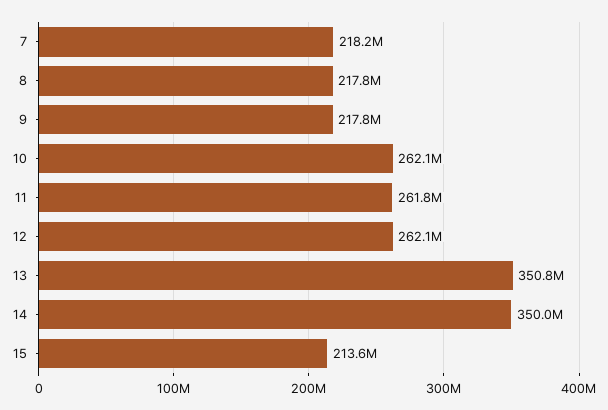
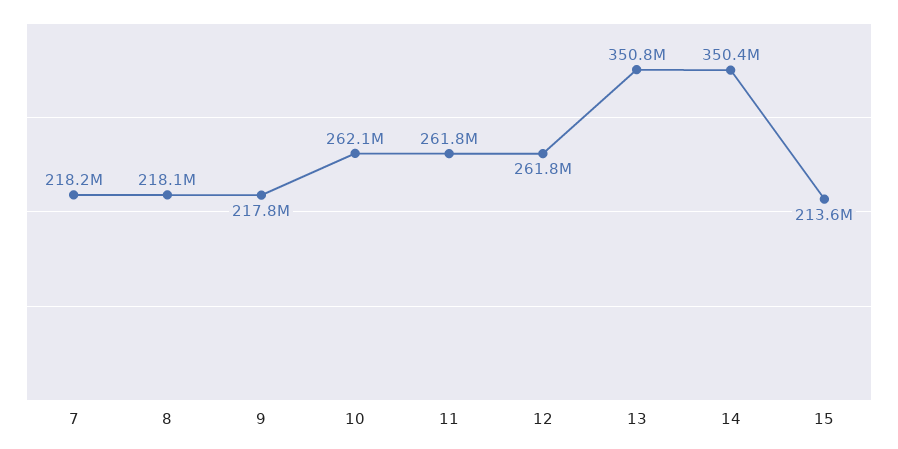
8: 217800000 -> 218100000
12: 262100000 -> 261800000
14: 350000000 -> 350400000

